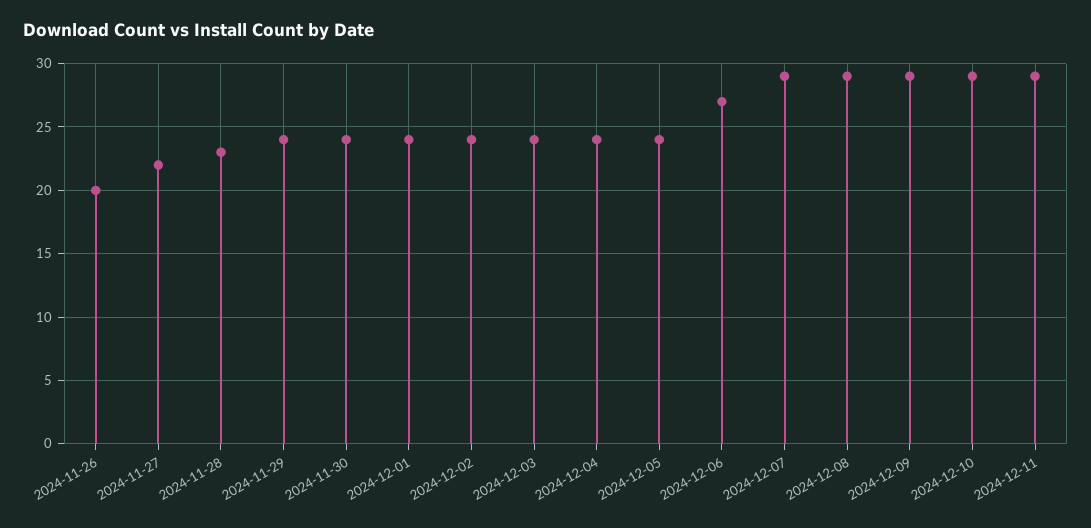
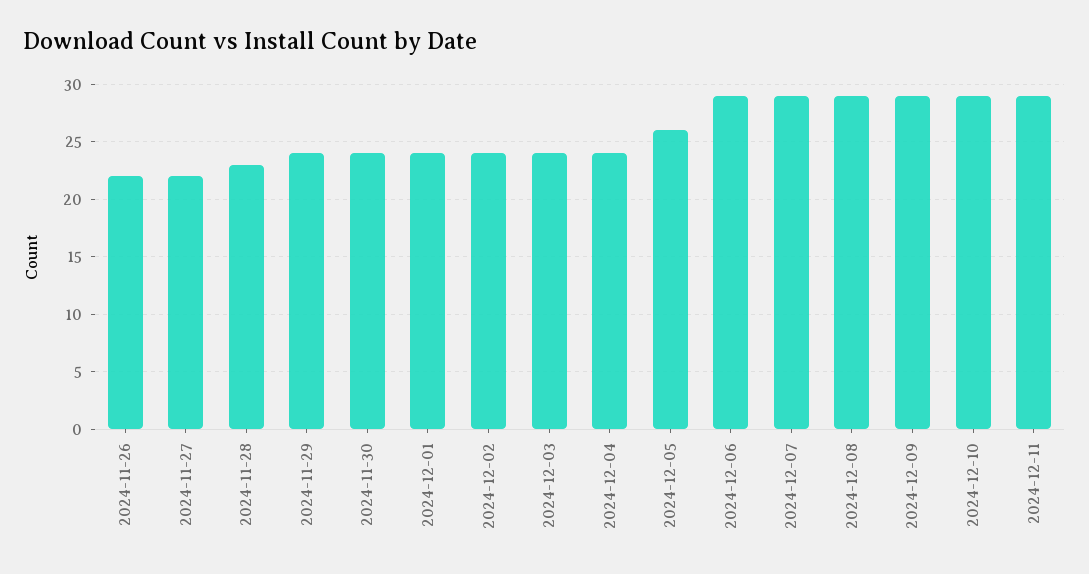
2024-11-26: 20 -> 22
2024-12-05: 24 -> 26
2024-12-06: 27 -> 29

